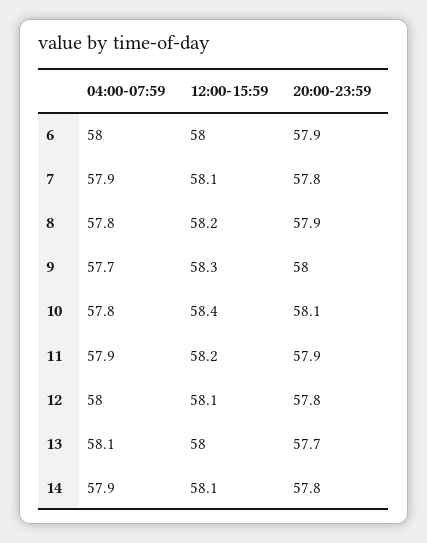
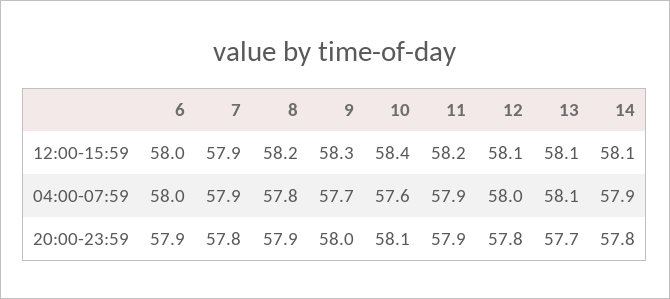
12:00-15:59, 7: 58.1 -> 57.9
04:00-07:59, 10: 57.8 -> 57.6
12:00-15:59, 13: 58 -> 58.1

